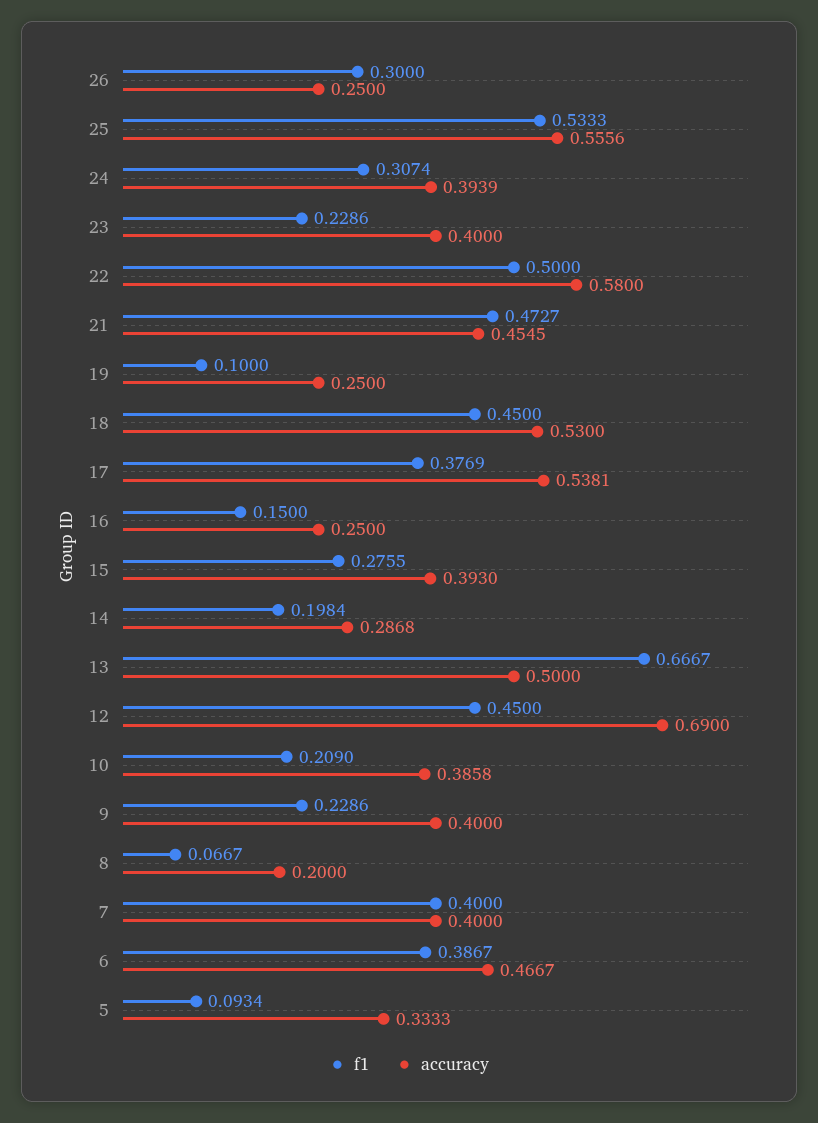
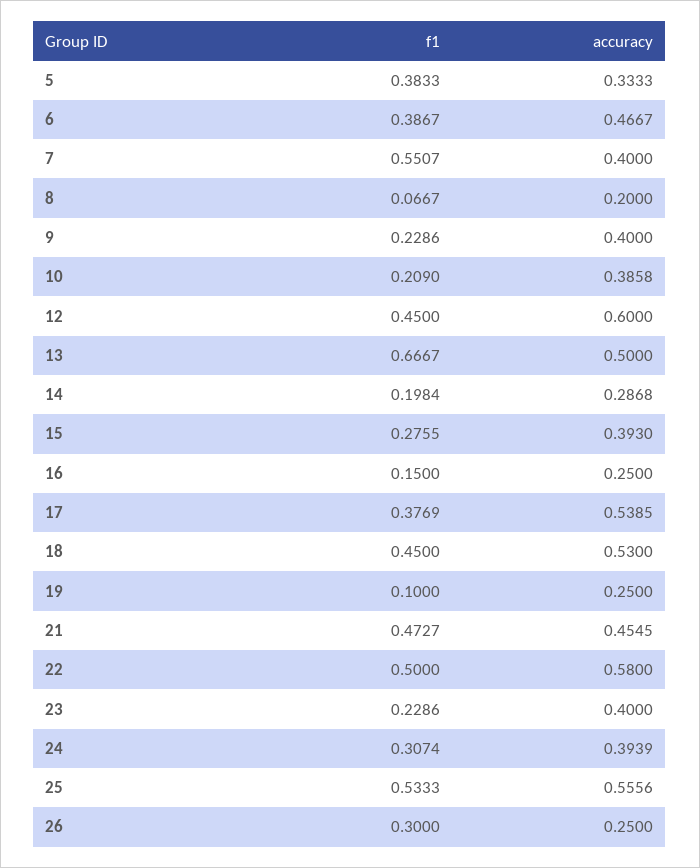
accuracy, 17: 0.5381 -> 0.5385
accuracy, 12: 0.69 -> 0.6
f1, 7: 0.4 -> 0.5507
f1, 5: 0.0934 -> 0.3833

